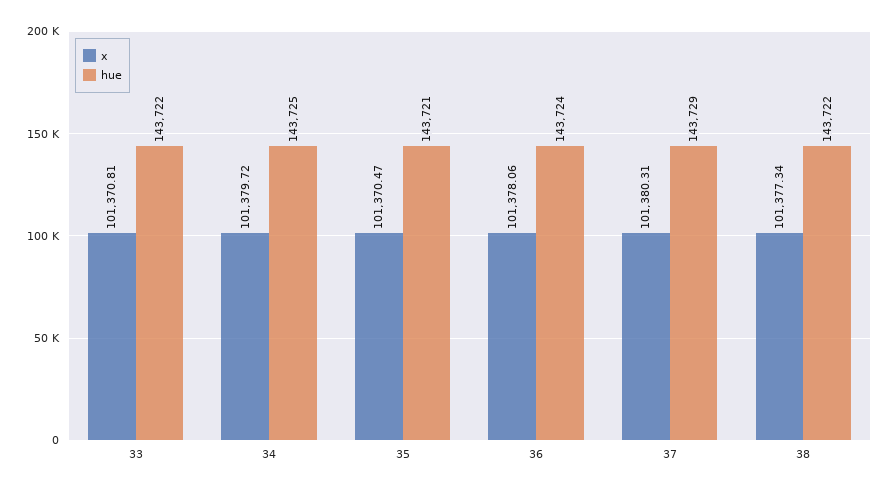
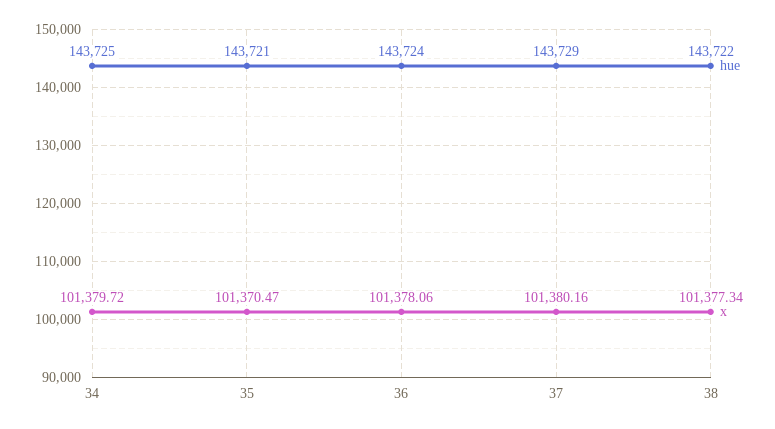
x, 33: 101370.81 -> none
hue, 33: 143722 -> none
x, 37: 101380.31 -> 101380.16

